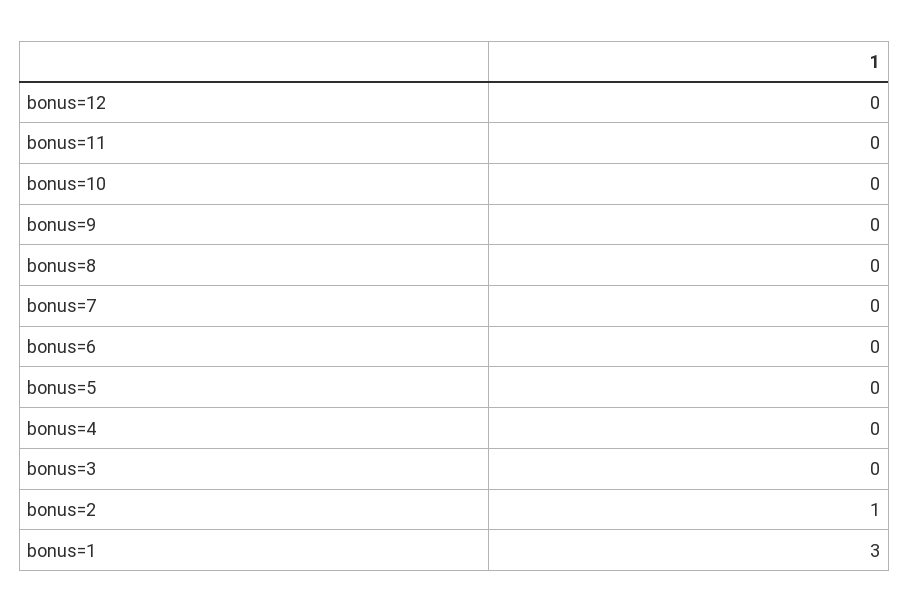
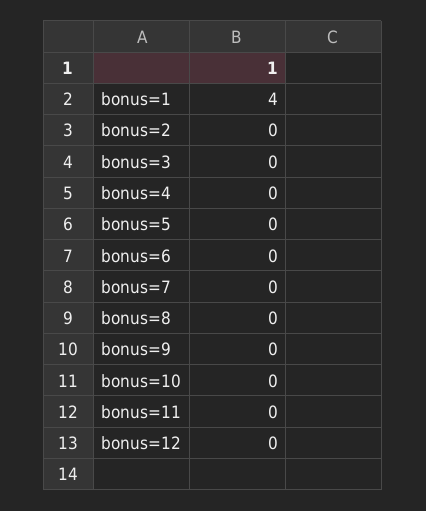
bonus=2: 1 -> 0
bonus=1: 3 -> 4

